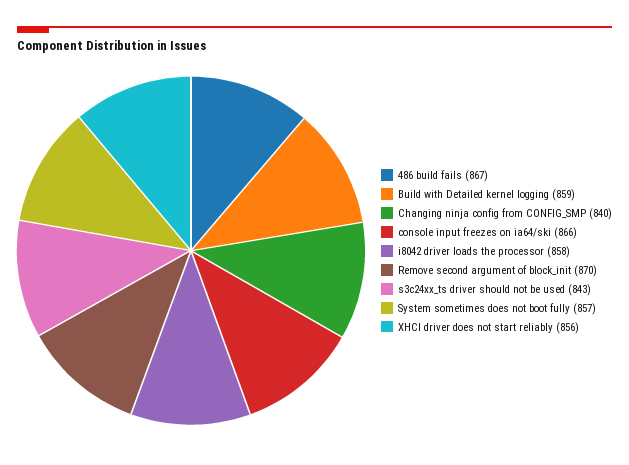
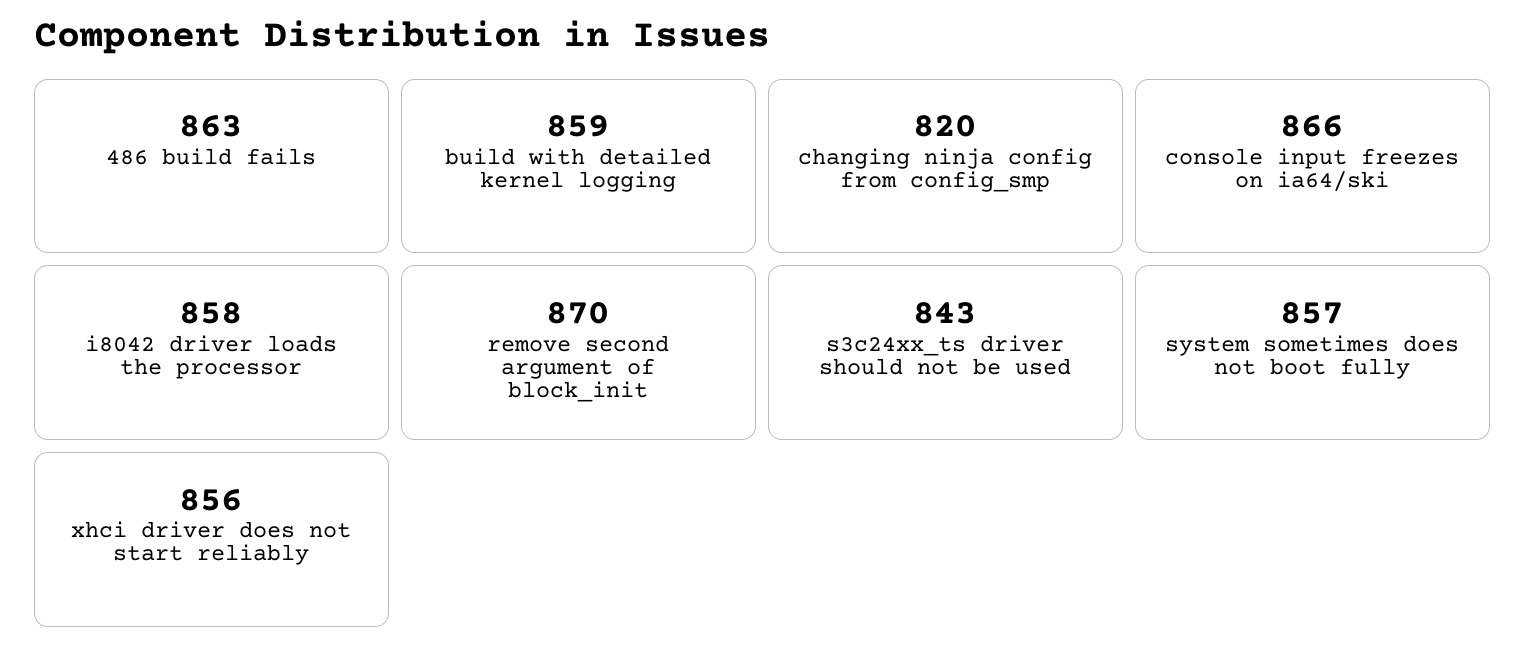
486 build fails: 867 -> 863
Changing ninja config from CONFIG_SMP: 840 -> 820

